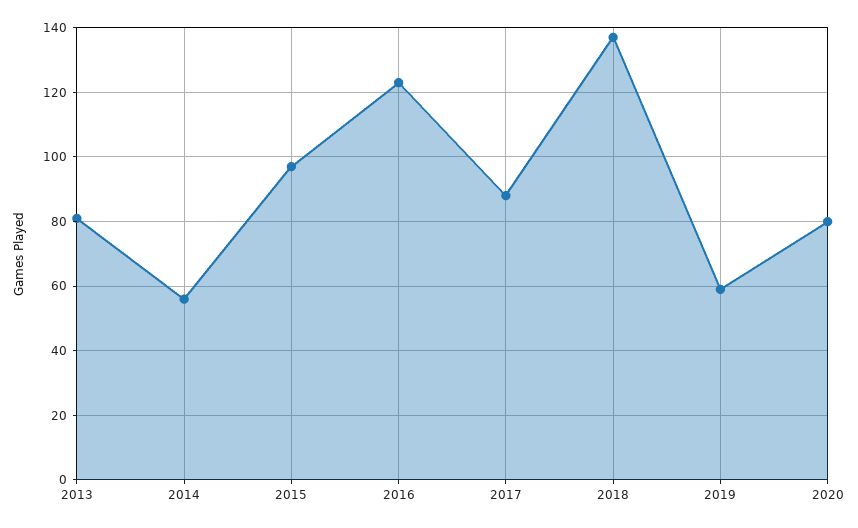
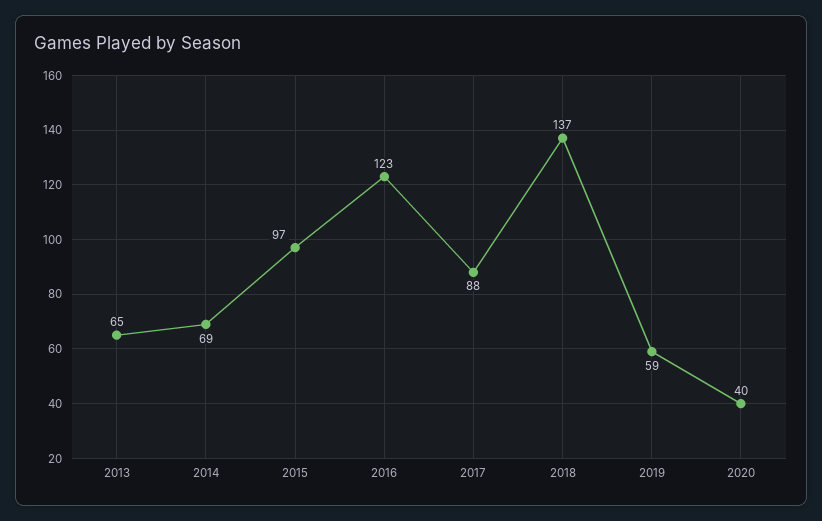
2013: 80 -> 65
2014: 55 -> 69
2020: 80 -> 40

